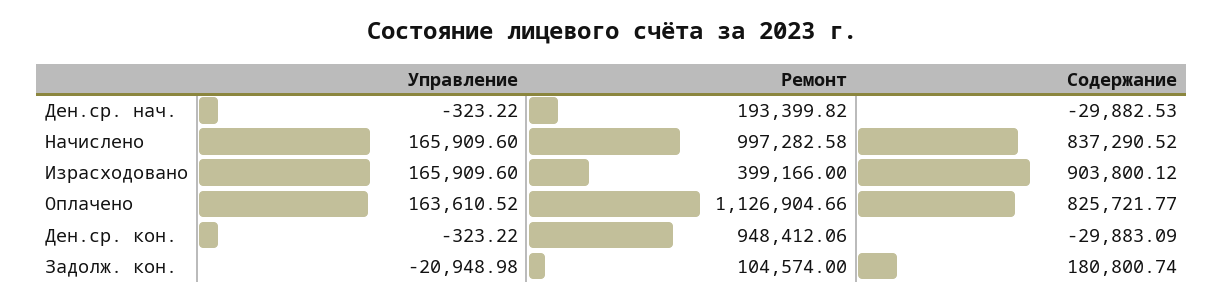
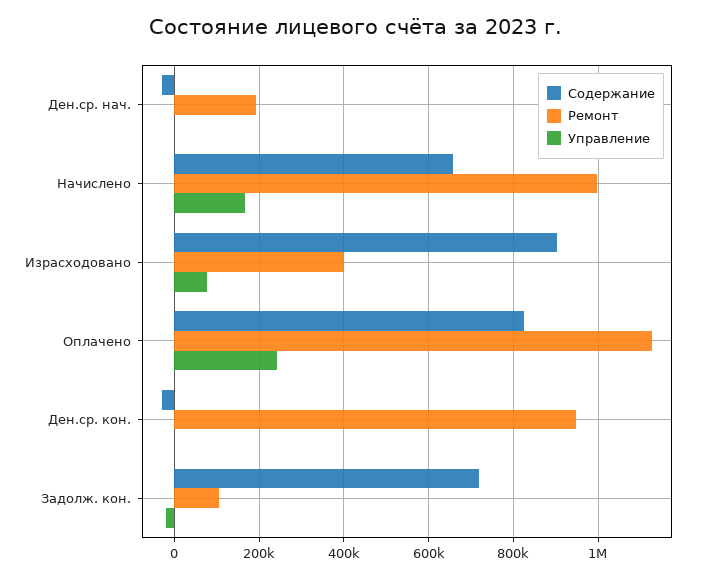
Содержание, Начислено: 837290.52 -> 660000
Управление, Израсходовано: 165909.6 -> 80000
Управление, Оплачено: 163610.52 -> 240000
Содержание, Задолж. кон.: 180800.74 -> 720000

